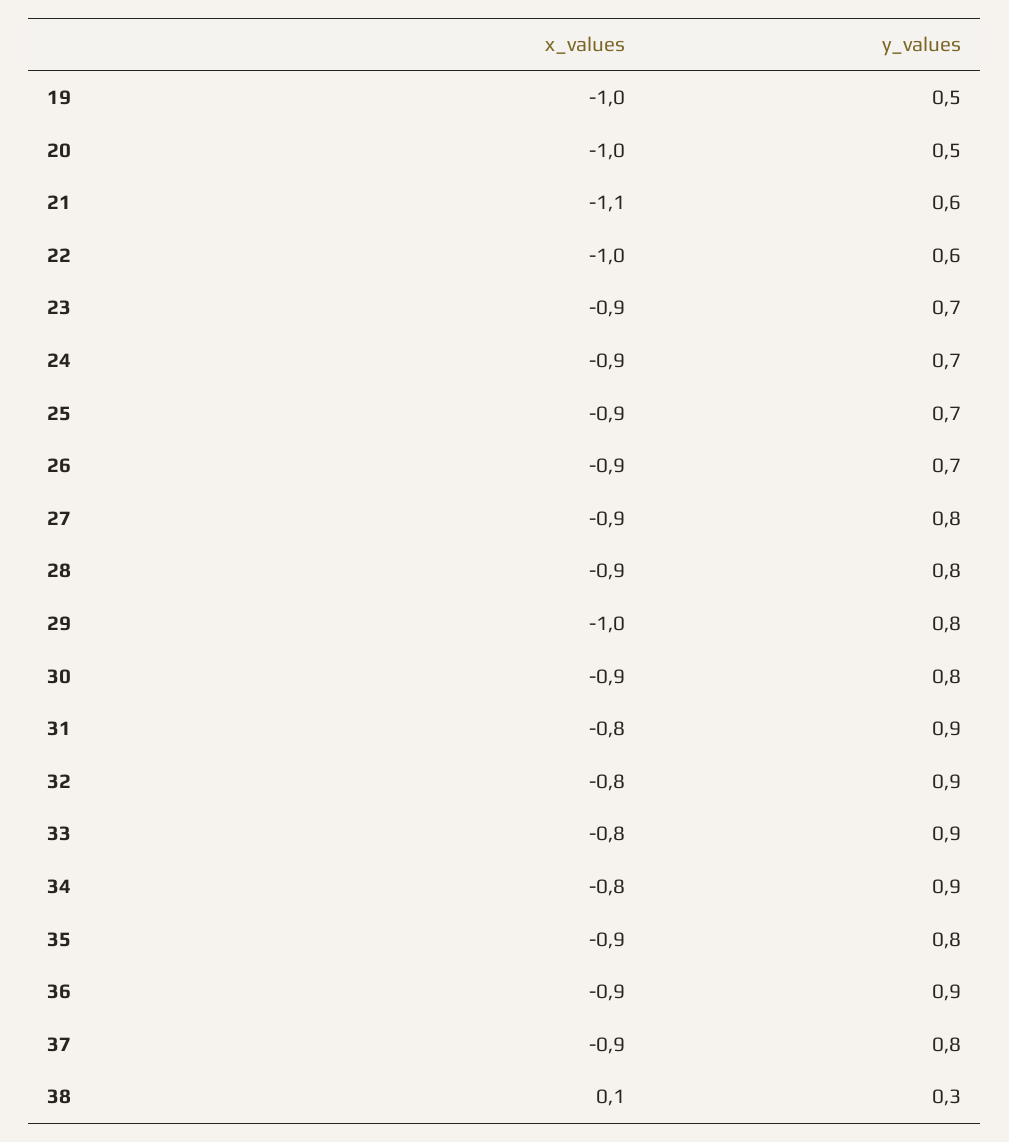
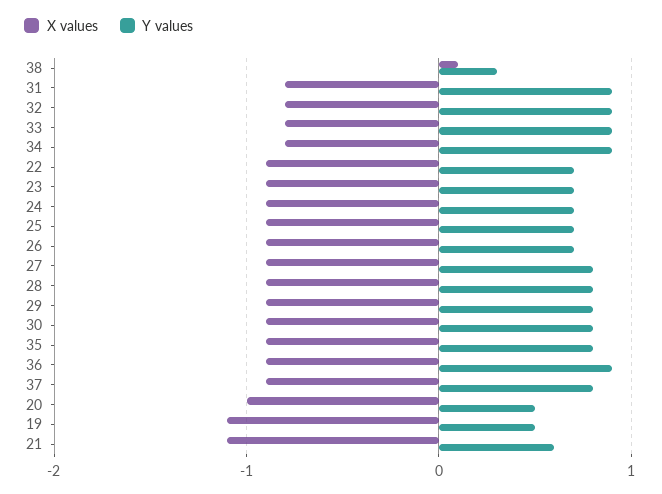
x_values, 19: -1 -> -1.1
x_values, 22: -1 -> -0.9
y_values, 22: 0.6 -> 0.7
x_values, 29: -1 -> -0.9

